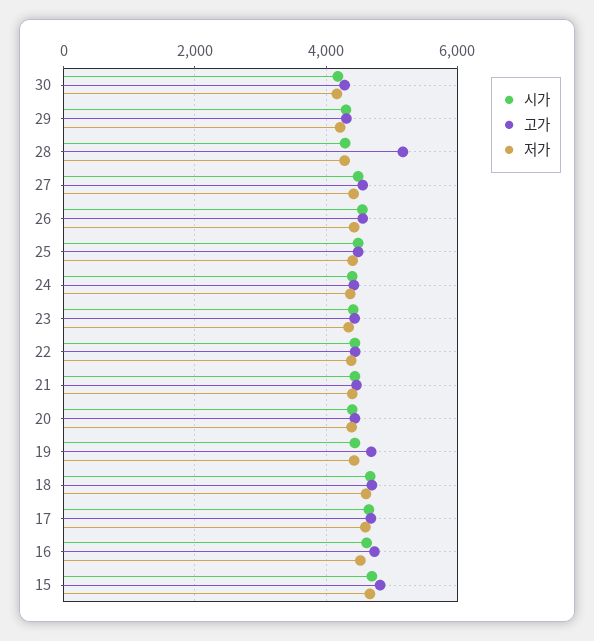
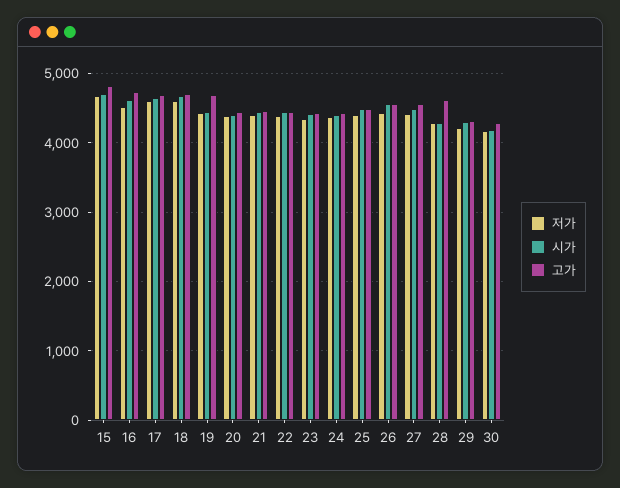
고가, 28: 5200 -> 4600

